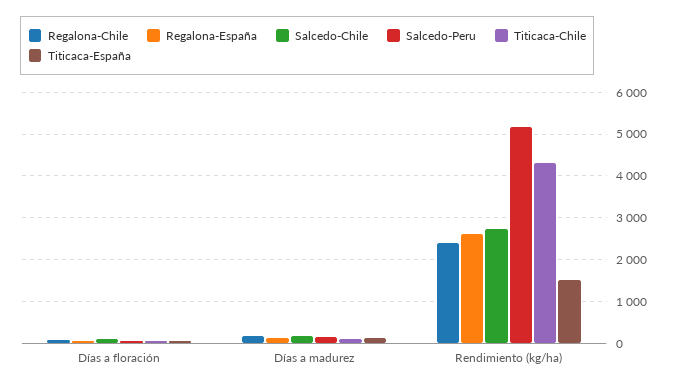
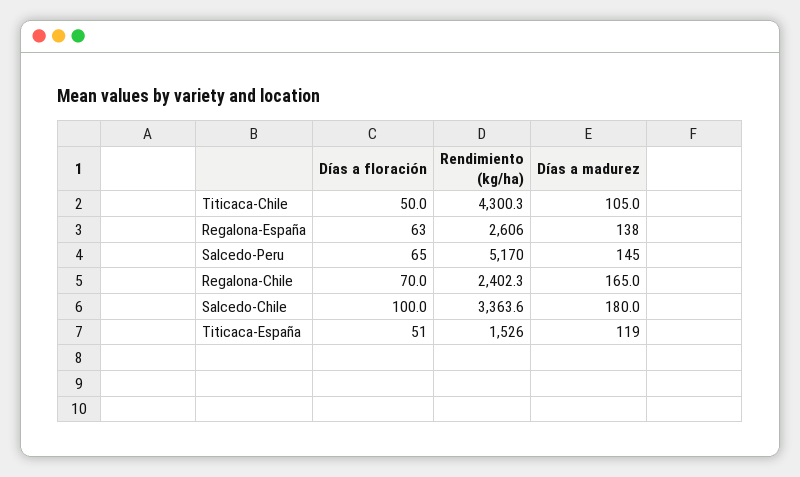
Salcedo-Chile, Rendimiento (kg/ha): 2800 -> 3363.6

